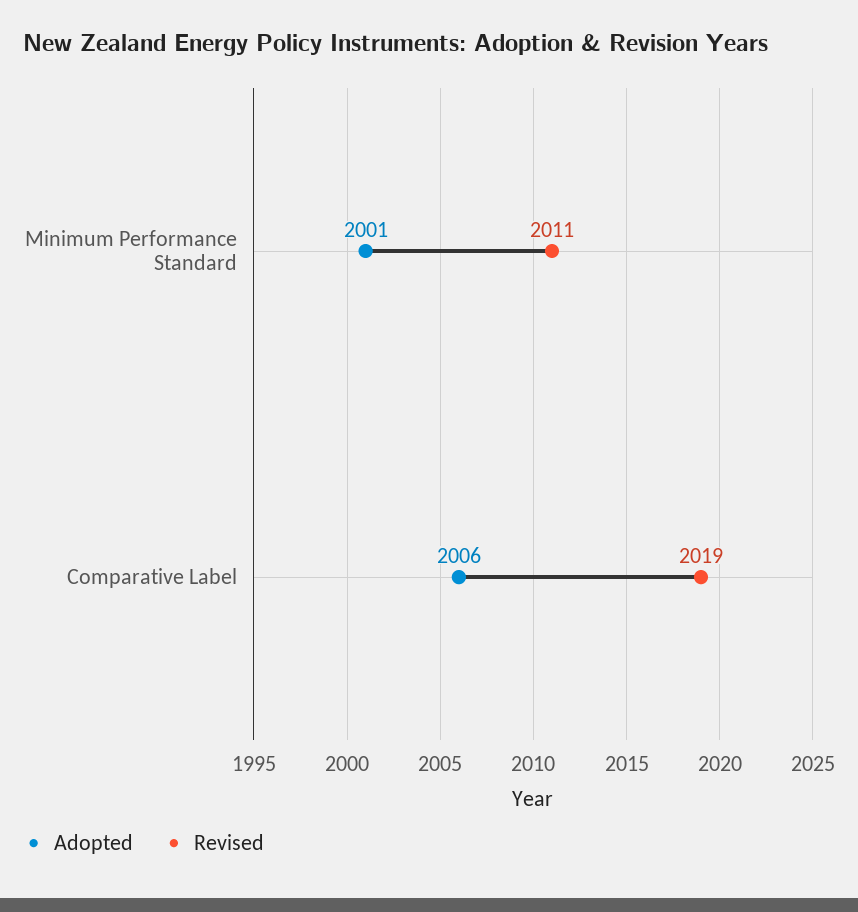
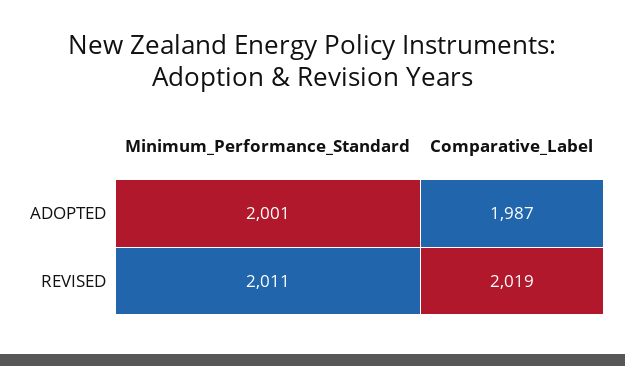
Adopted, Comparative Label: 2006 -> 1987

